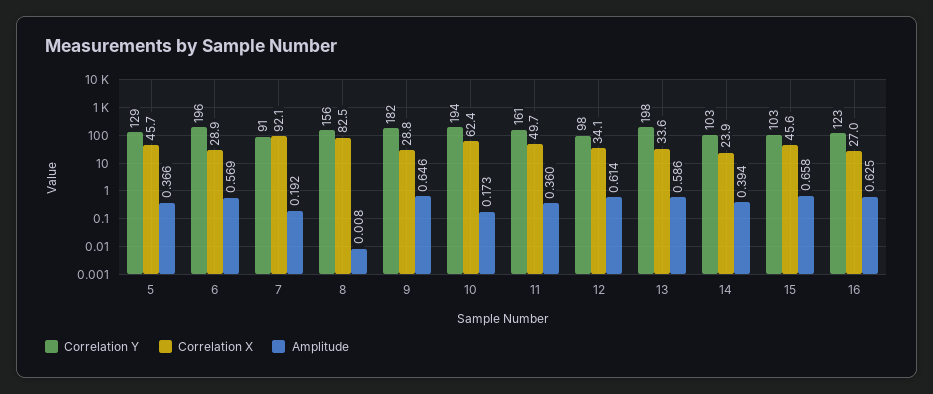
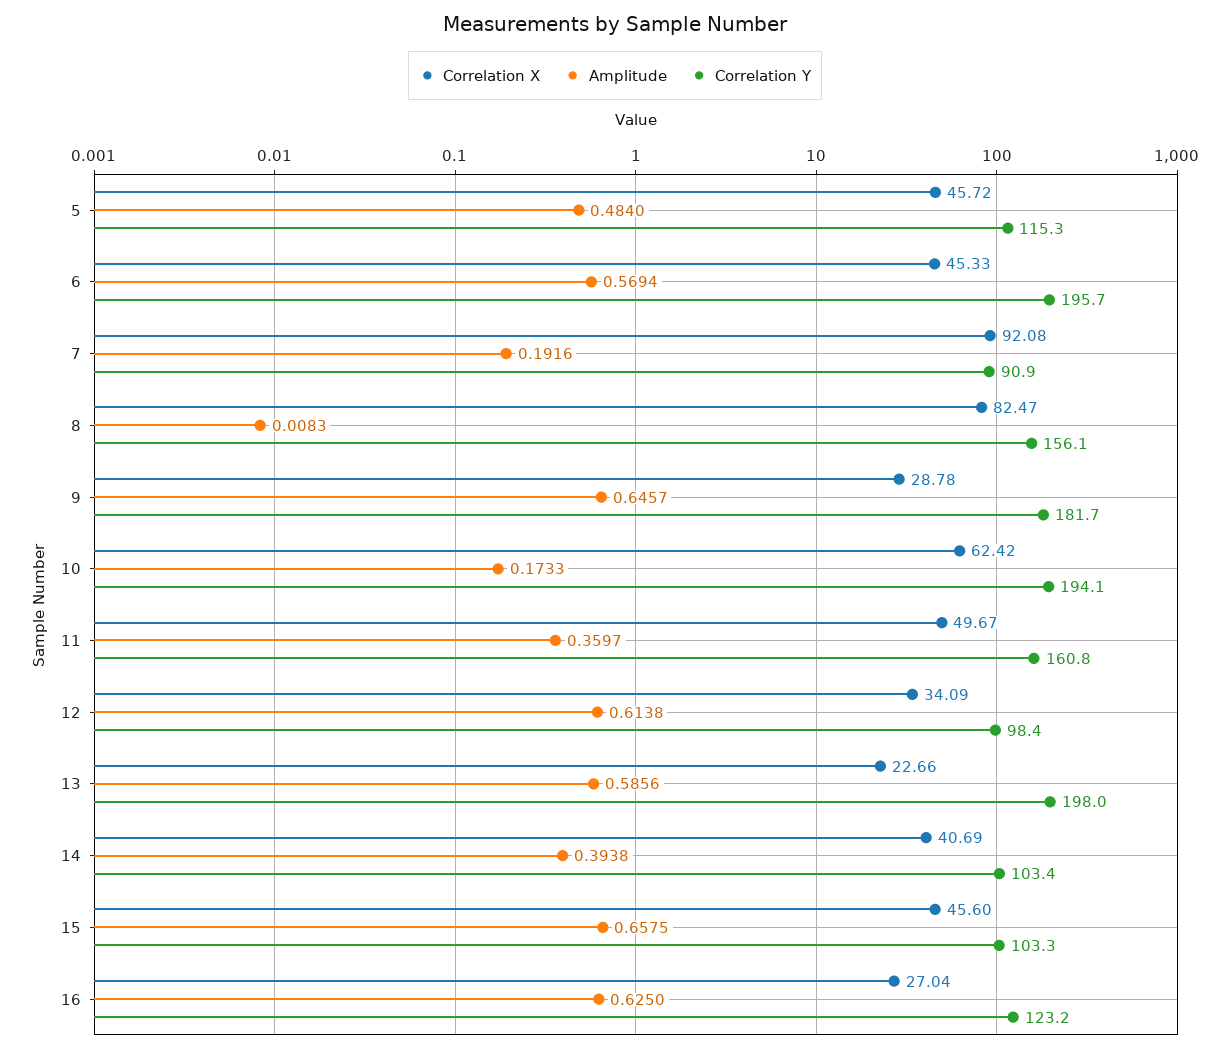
Correlation Y, 5: 129 -> 115.3
Amplitude, 5: 0.366 -> 0.484
Correlation X, 6: 28.9 -> 45.33
Correlation X, 13: 33.6 -> 22.66
Correlation X, 14: 23.9 -> 40.69

